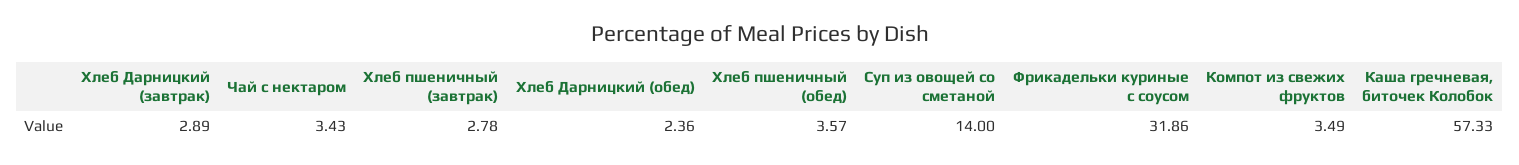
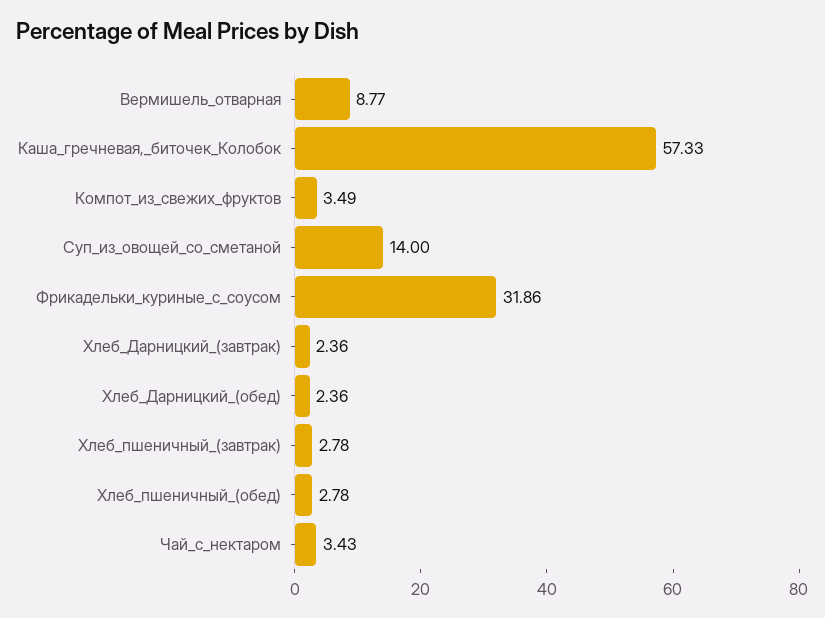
Хлеб Дарницкий (завтрак): 2.89 -> 2.36
Хлеб пшеничный (обед): 3.57 -> 2.78
Вермишель_отварная: none -> 8.77

